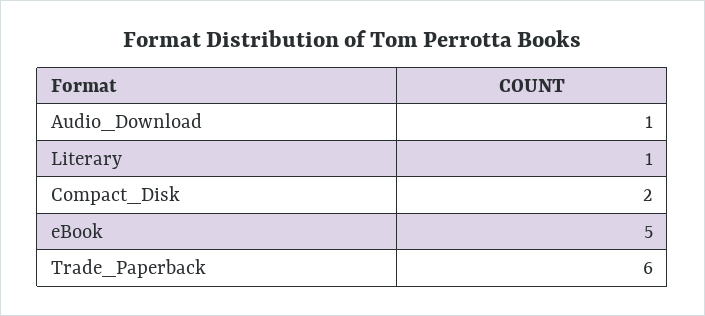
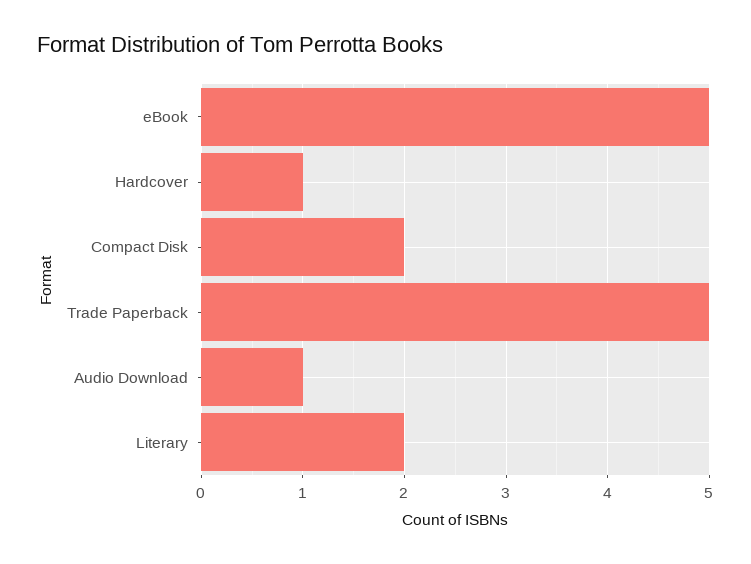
Literary: 1 -> 2
Trade_Paperback: 6 -> 5
Hardcover: none -> 1

